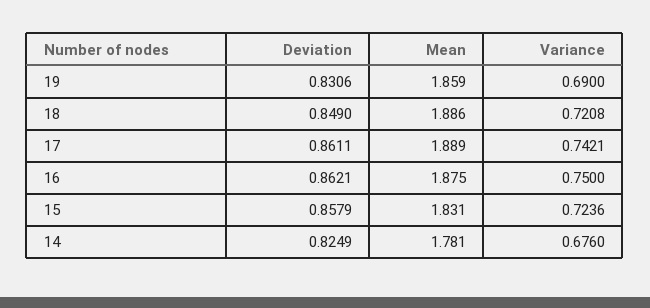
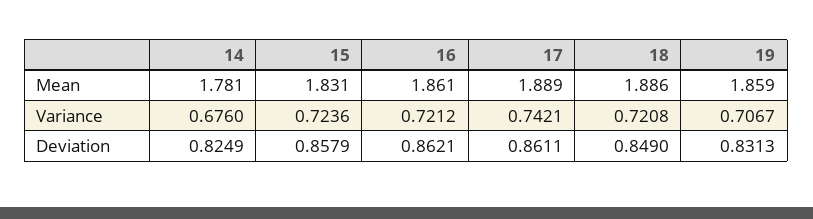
Deviation, 19: 0.8306 -> 0.8313
Variance, 19: 0.69 -> 0.7067
Mean, 16: 1.875 -> 1.861
Variance, 16: 0.75 -> 0.7212

